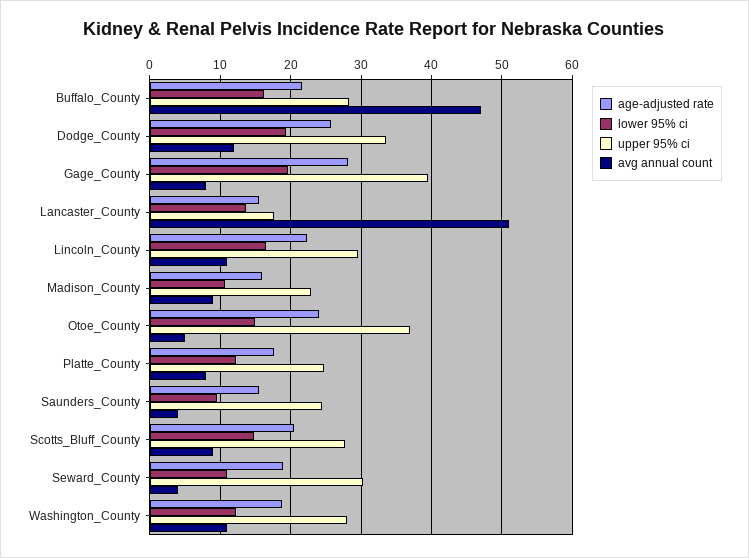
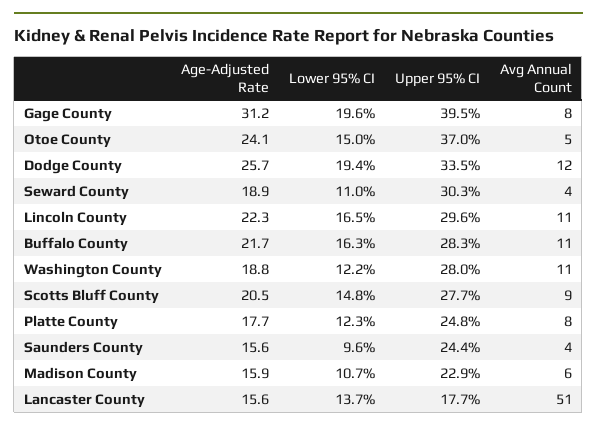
avg annual count, Buffalo_County: 47 -> 11
age-adjusted rate, Gage_County: 28 -> 31.2
avg annual count, Madison_County: 9 -> 6

